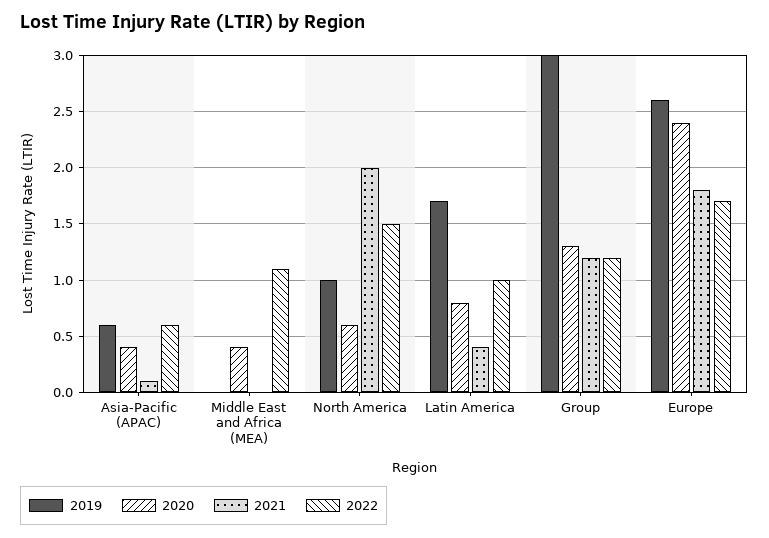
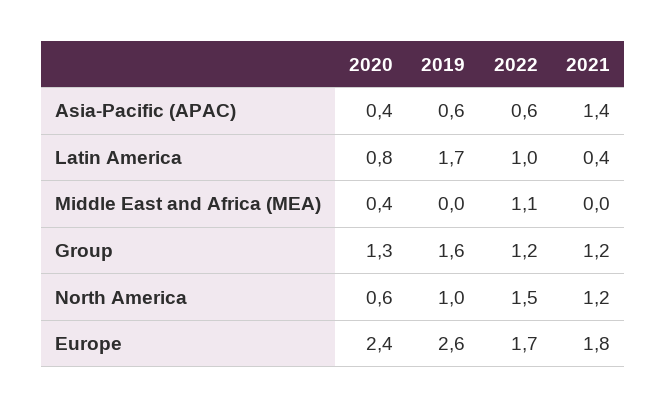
2021, Asia-Pacific (APAC): 0.1 -> 1.4
2021, North America: 2 -> 1.2
2019, Group: 3 -> 1.6

